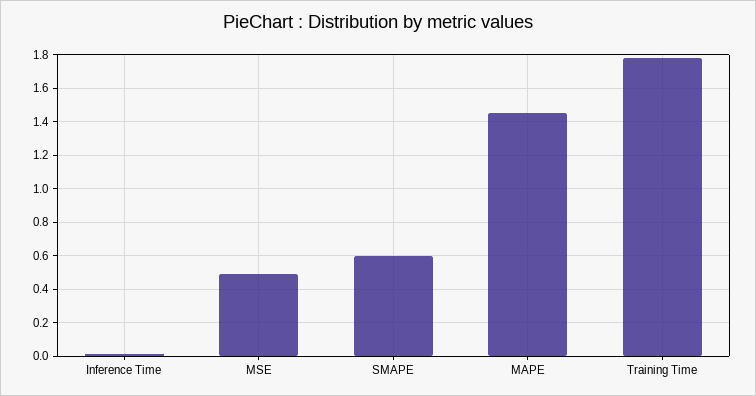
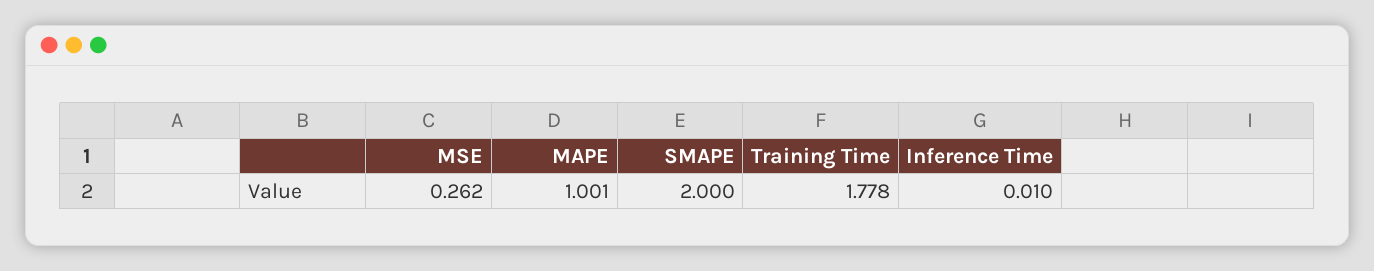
MSE: 0.5 -> 0.262
SMAPE: 0.6 -> 2
MAPE: 1.45 -> 1.001

